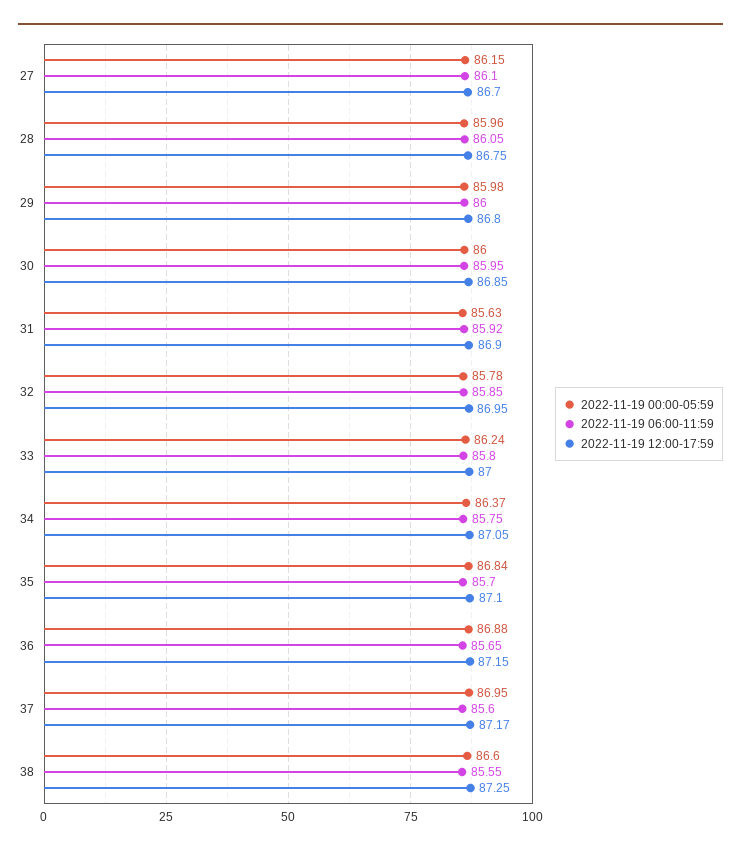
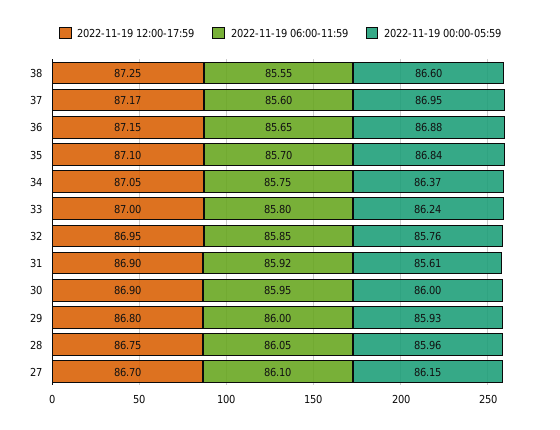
2022-11-19 00:00-05:59, 29: 85.98 -> 85.93
2022-11-19 12:00-17:59, 30: 86.85 -> 86.9
2022-11-19 00:00-05:59, 31: 85.63 -> 85.61
2022-11-19 00:00-05:59, 32: 85.78 -> 85.76

